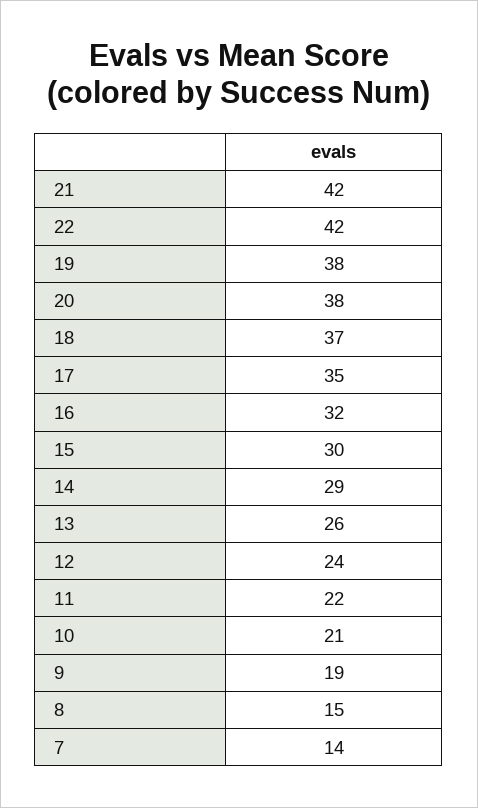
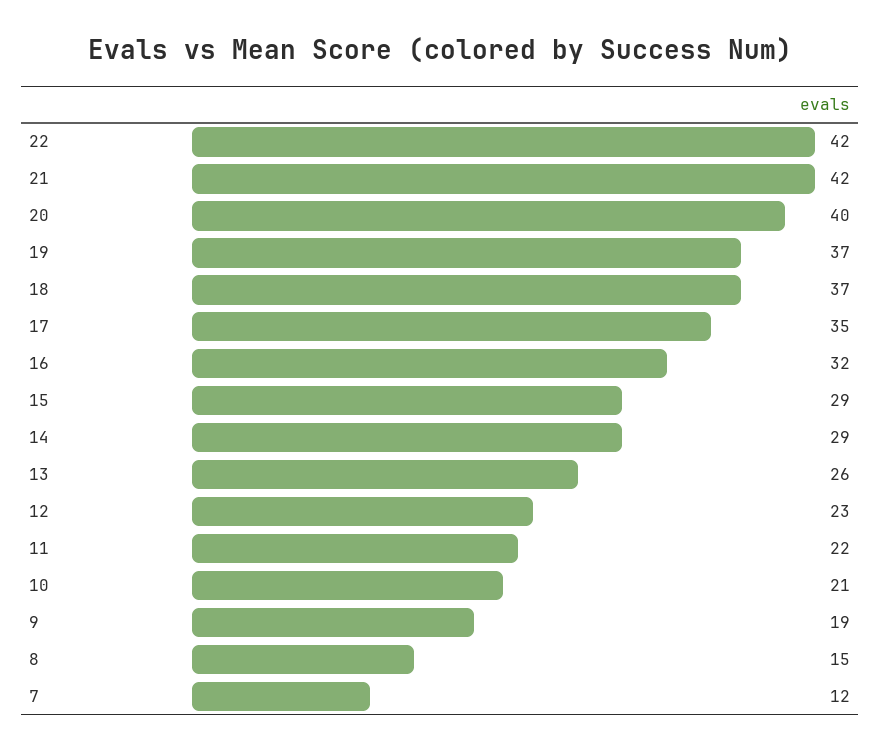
19: 38 -> 37
20: 38 -> 40
15: 30 -> 29
12: 24 -> 23
7: 14 -> 12

